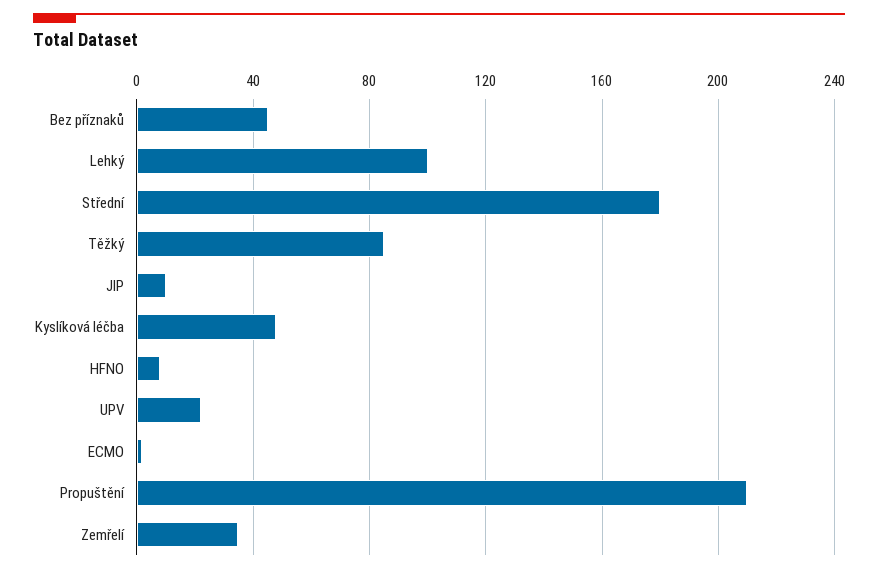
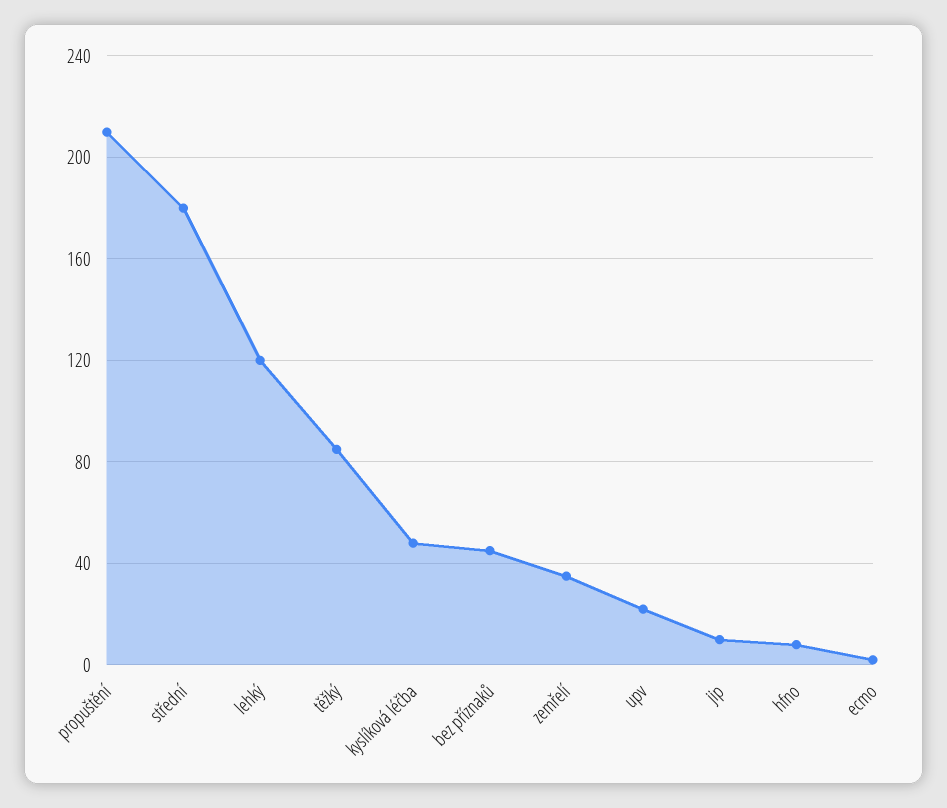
Lehký: 100 -> 120

